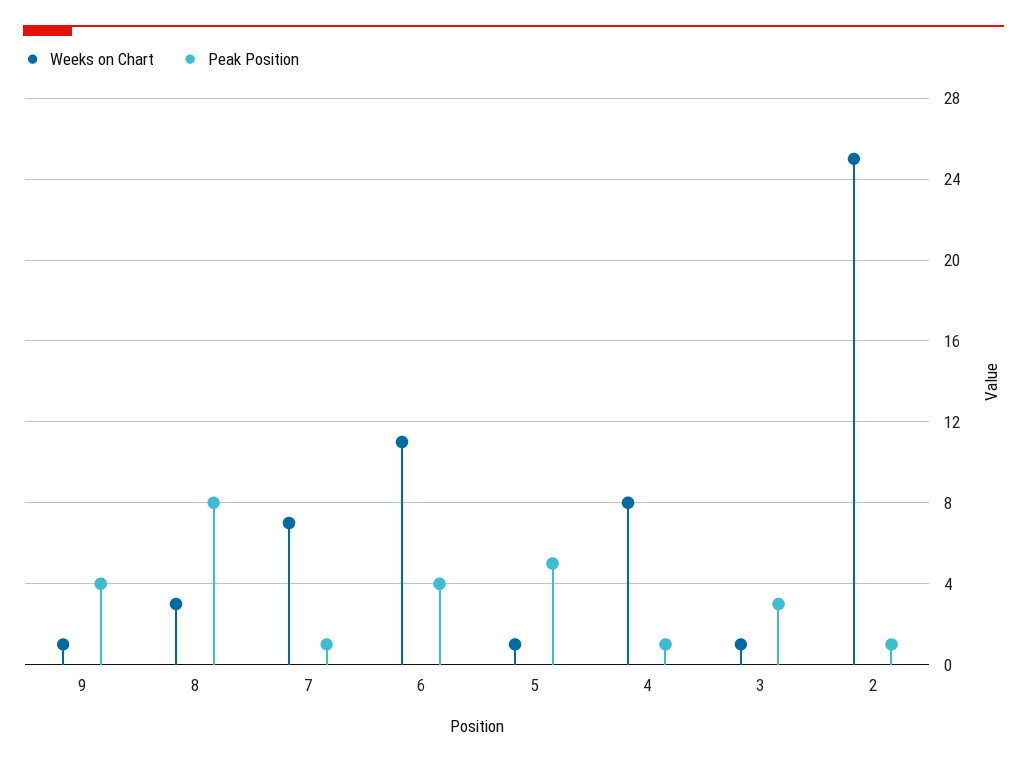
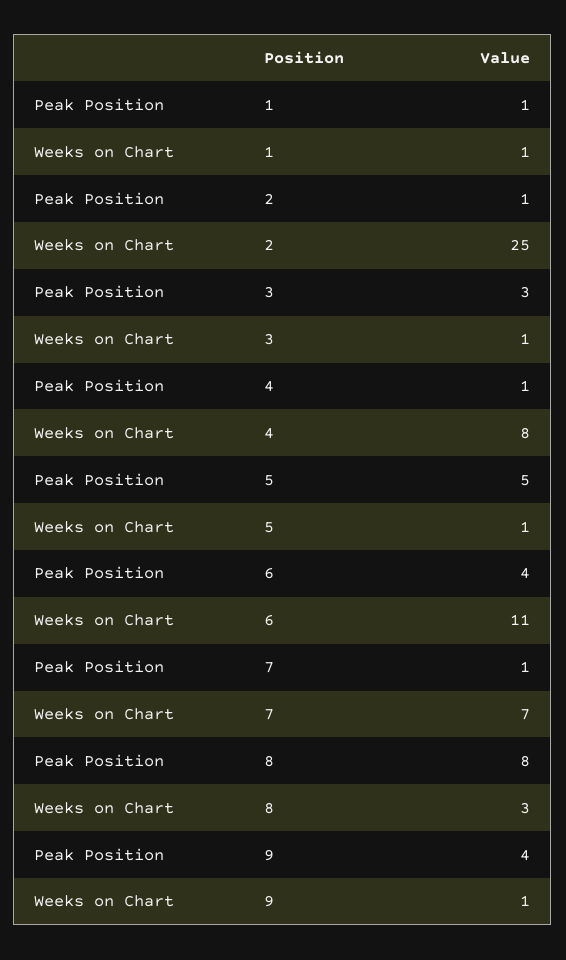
Peak Position, 1: none -> 1
Weeks on Chart, 1: none -> 1

